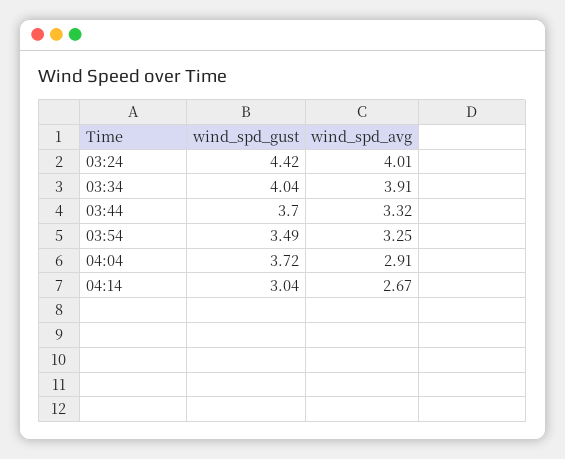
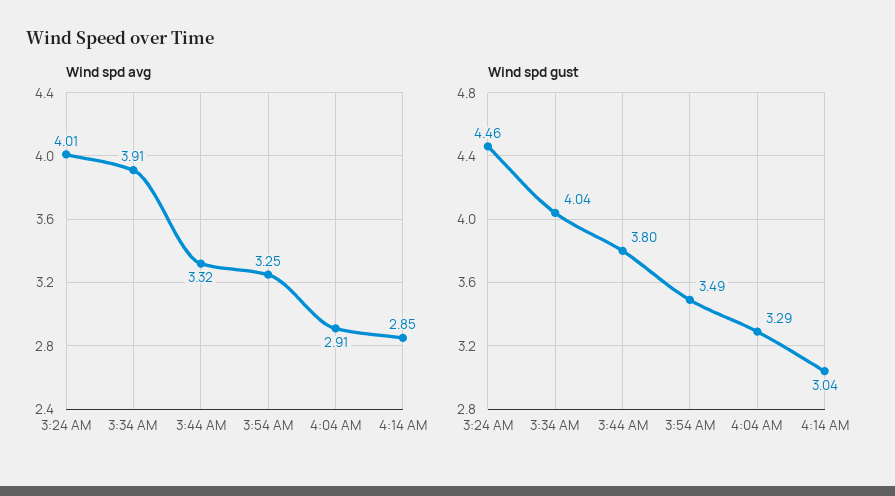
wind_spd_gust, 03:24: 4.42 -> 4.46
wind_spd_gust, 03:44: 3.7 -> 3.8
wind_spd_gust, 04:04: 3.72 -> 3.29
wind_spd_avg, 04:14: 2.67 -> 2.85

